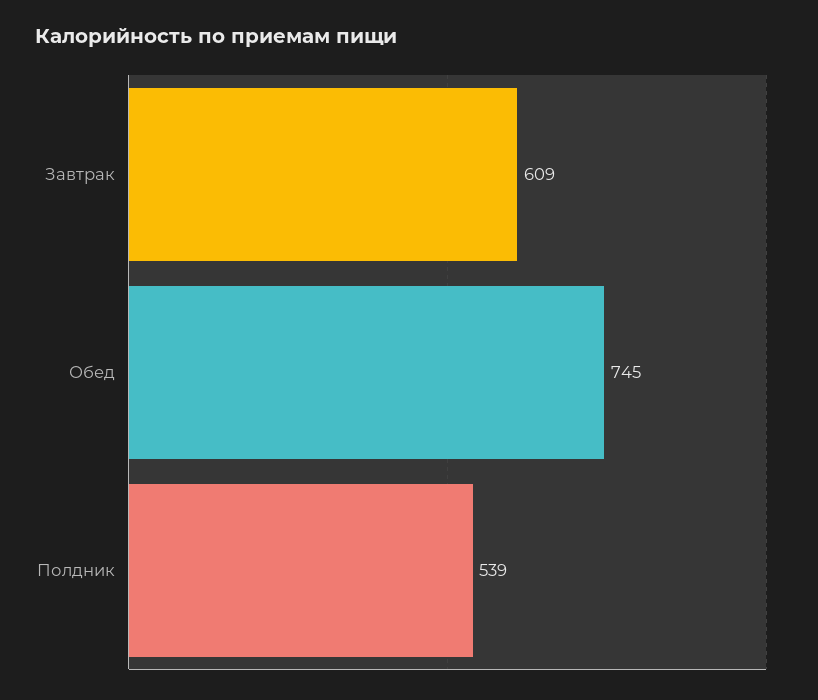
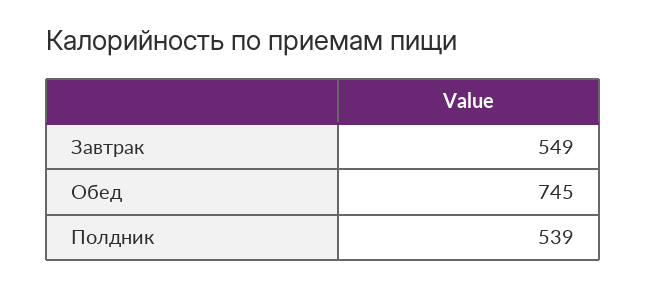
Завтрак: 609 -> 549

